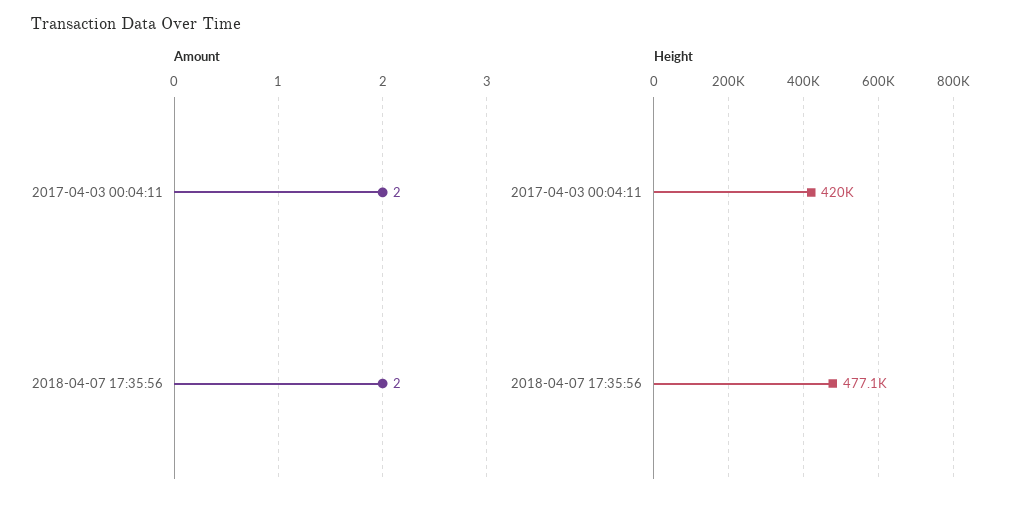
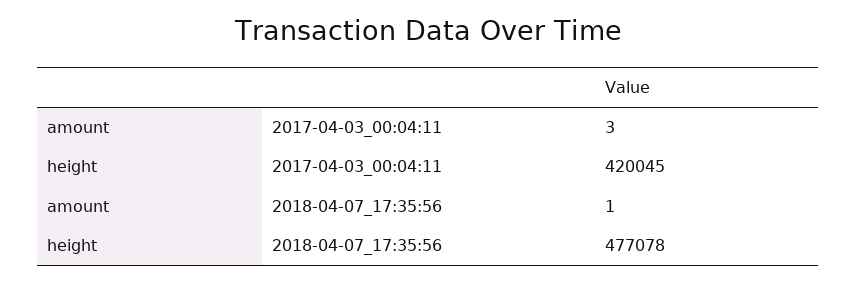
Amount, 2017-04-03 00:04:11: 2 -> 3
Amount, 2018-04-07 17:35:56: 2 -> 1

